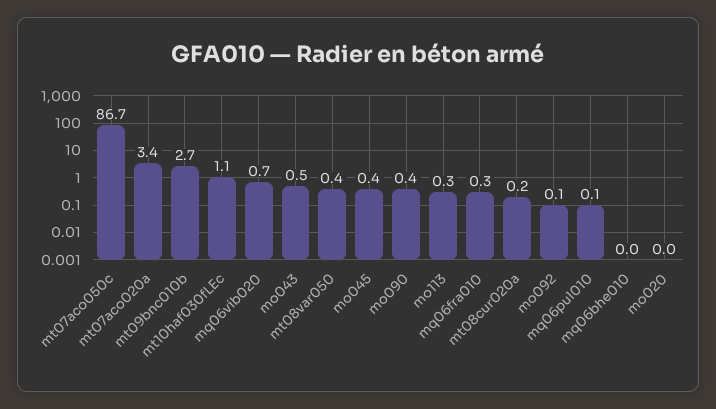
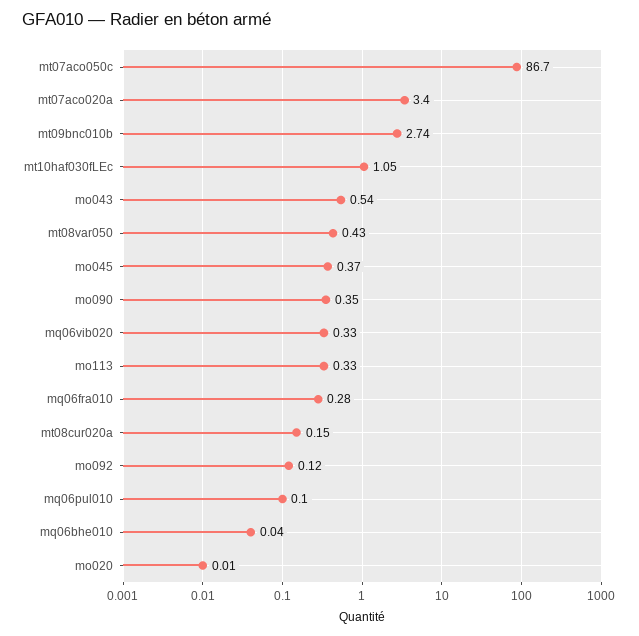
mq06vib020: 0.7 -> 0.33

